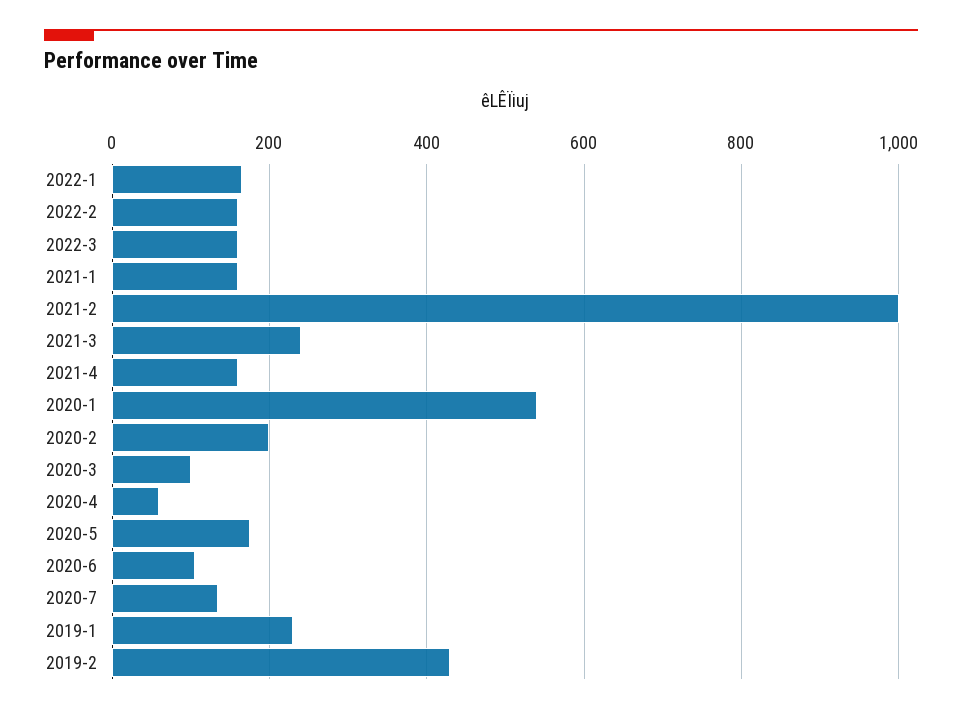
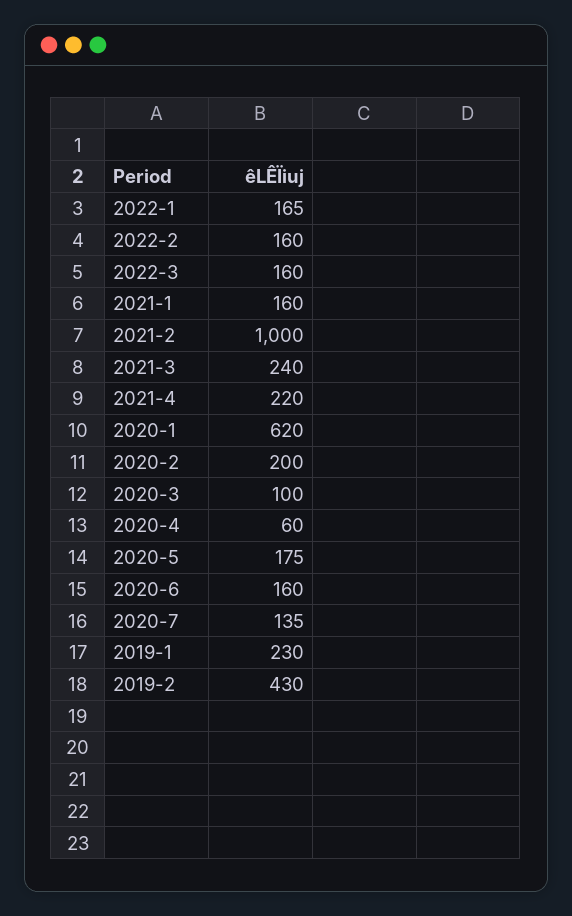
2021-4: 160 -> 220
2020-1: 540 -> 620
2020-6: 100 -> 160

